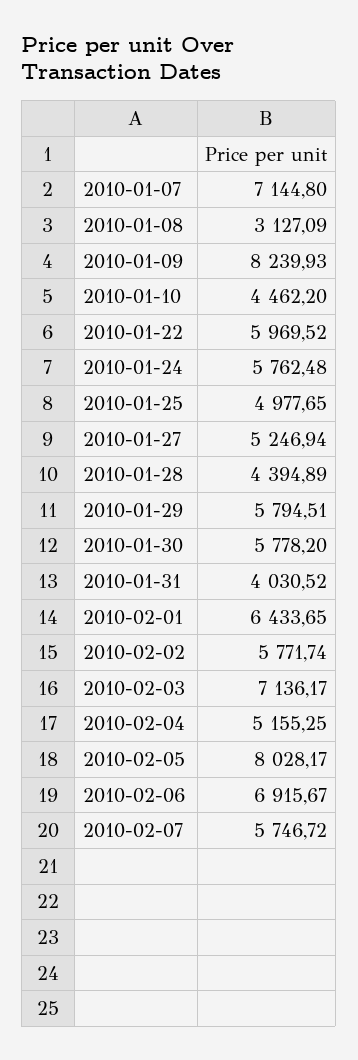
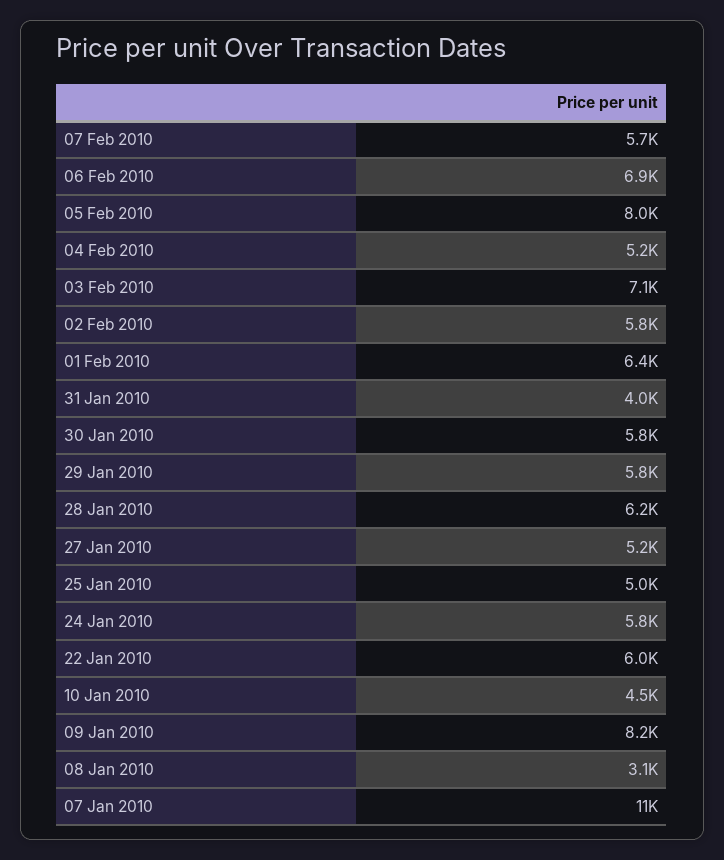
2010-01-07: 7144.8 -> 11000
2010-01-28: 4394.89 -> 6200

